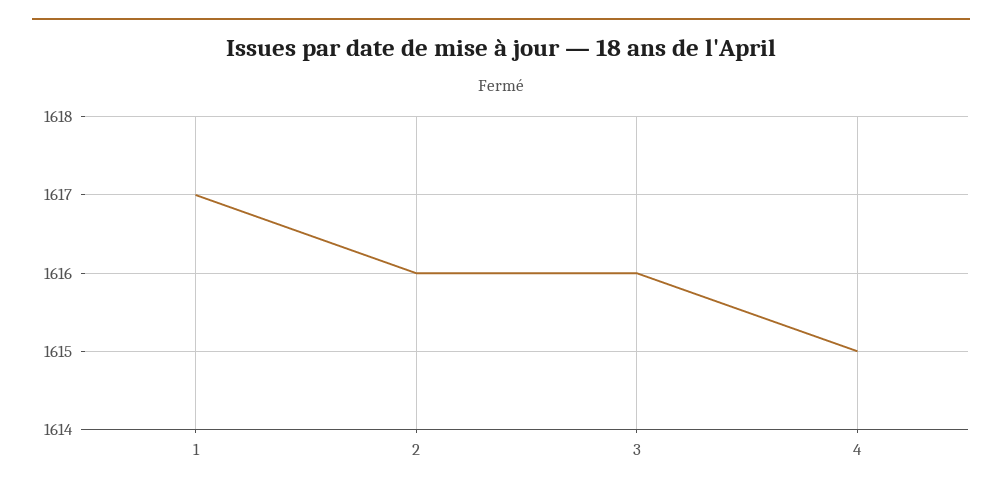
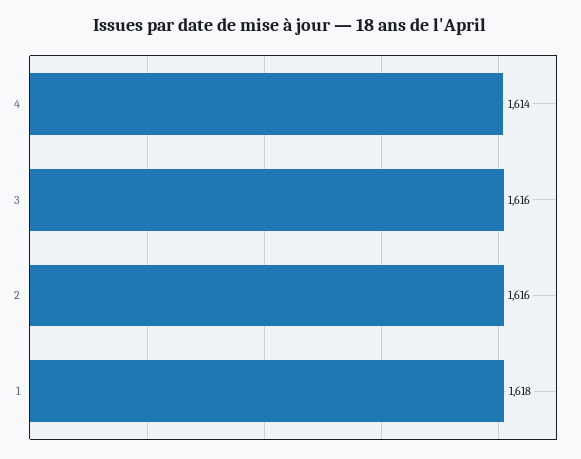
1: 1617 -> 1618
4: 1615 -> 1614

